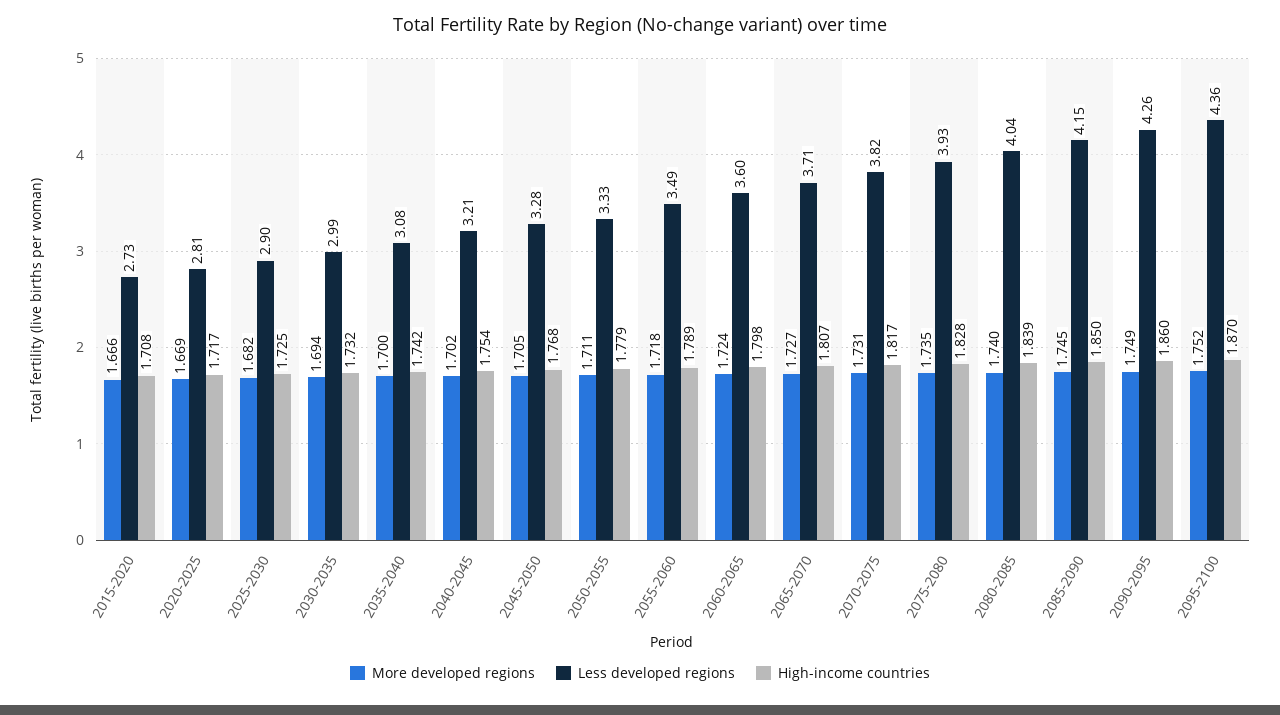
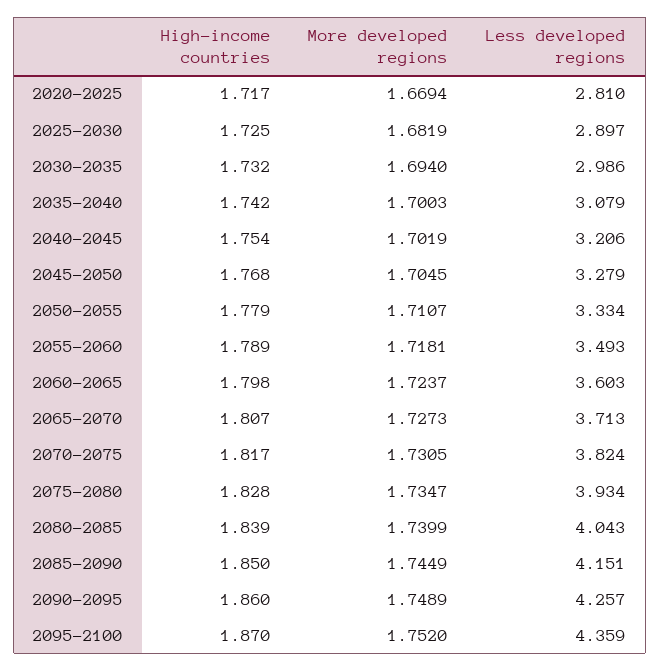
More developed regions, 2015-2020: 1.666 -> none
Less developed regions, 2015-2020: 2.73 -> none
High-income countries, 2015-2020: 1.708 -> none

